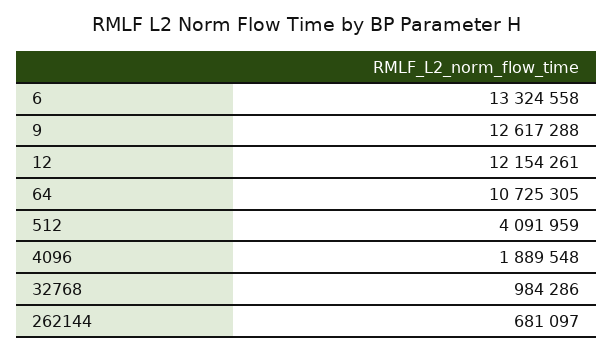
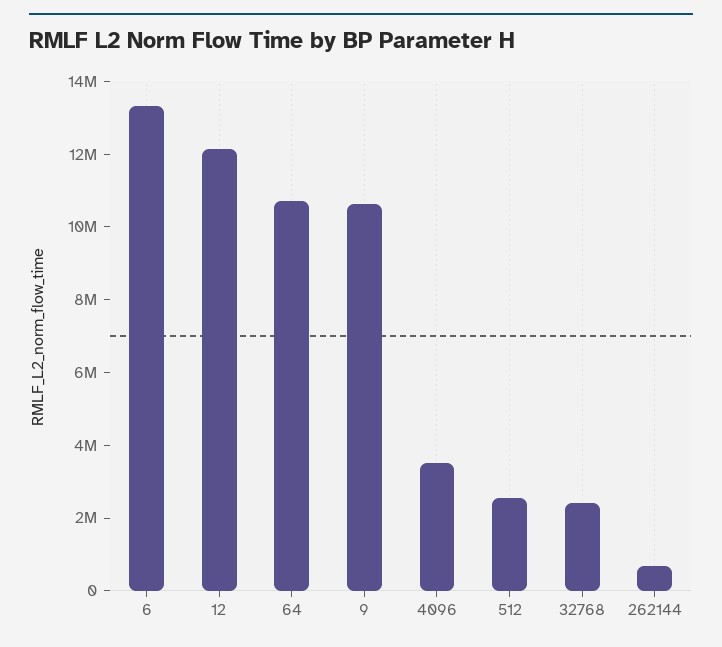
9: 12617288 -> 10500000
512: 4091959 -> 2500000
4096: 1889548 -> 3500000
32768: 984286 -> 2500000

